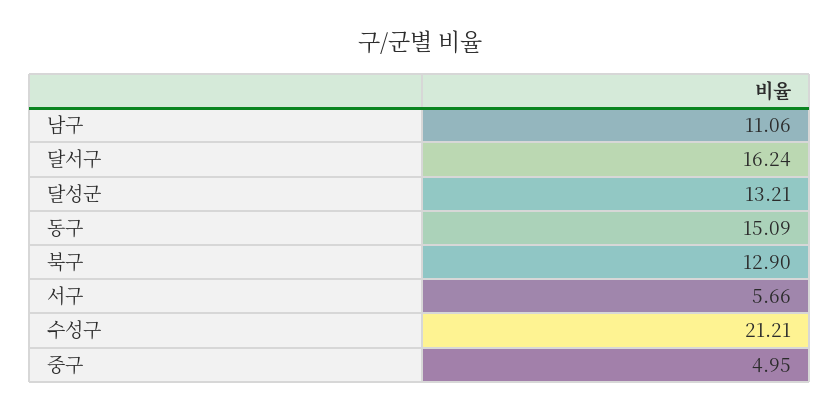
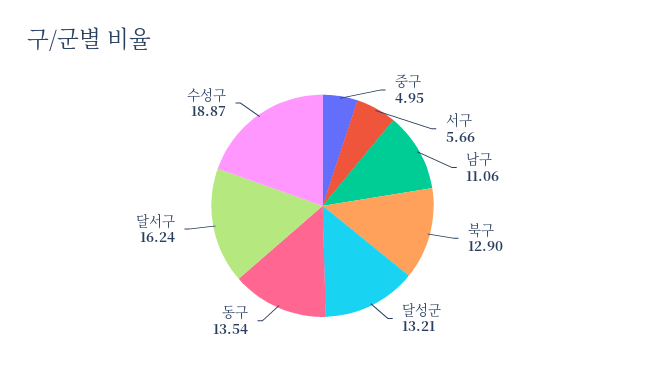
동구: 15.09 -> 13.54
수성구: 21.21 -> 18.87

